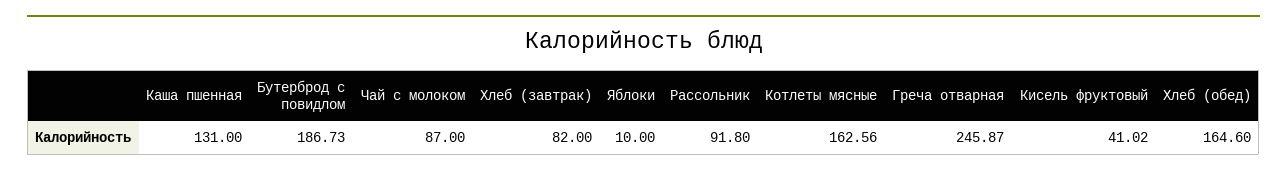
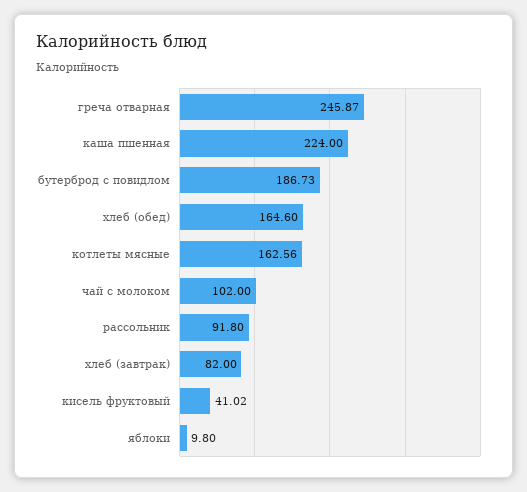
Каша пшенная: 131 -> 224
Чай с молоком: 87 -> 102
Яблоки: 10 -> 9.8

